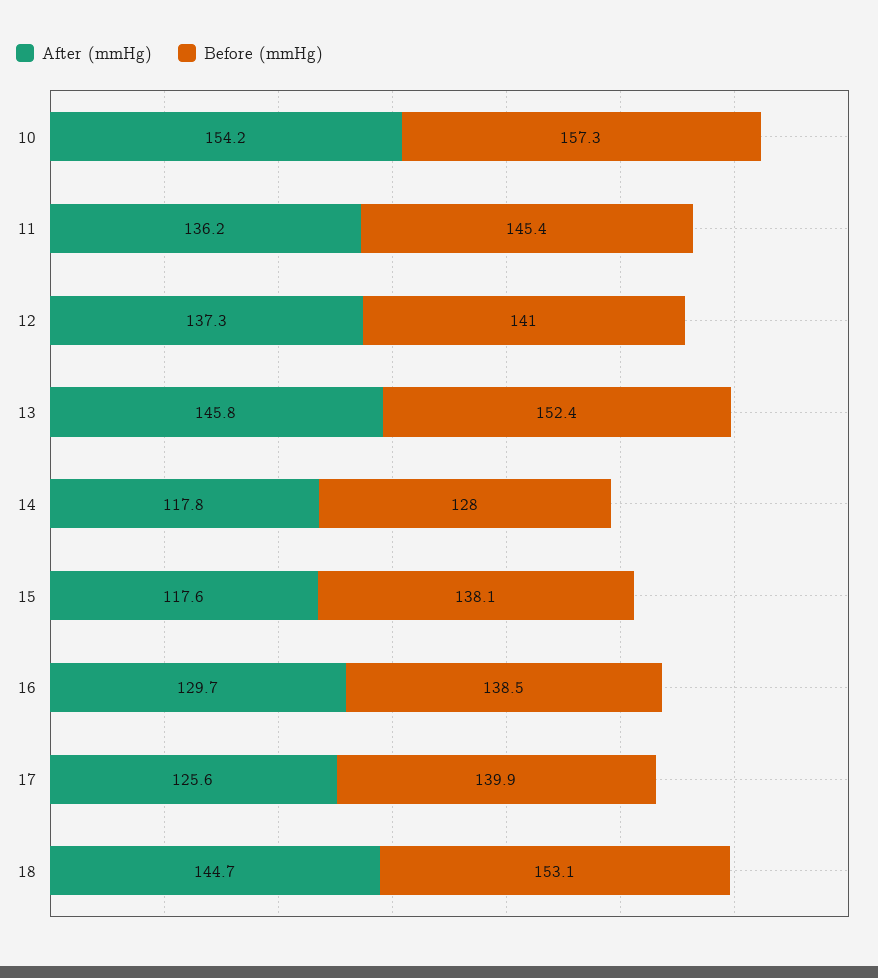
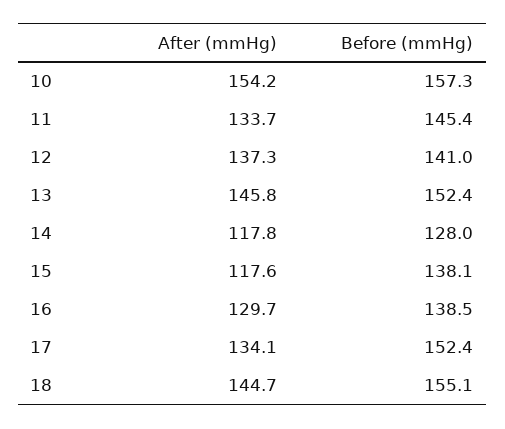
After (mmHg), 11: 136.2 -> 133.7
After (mmHg), 17: 125.6 -> 134.1
Before (mmHg), 17: 139.9 -> 152.4
Before (mmHg), 18: 153.1 -> 155.1

